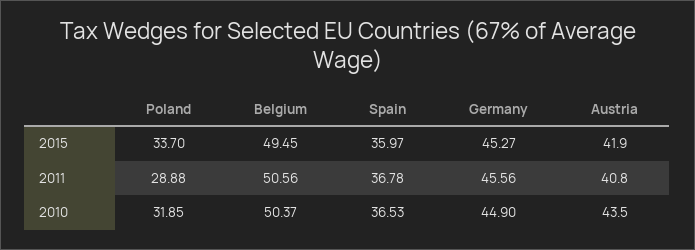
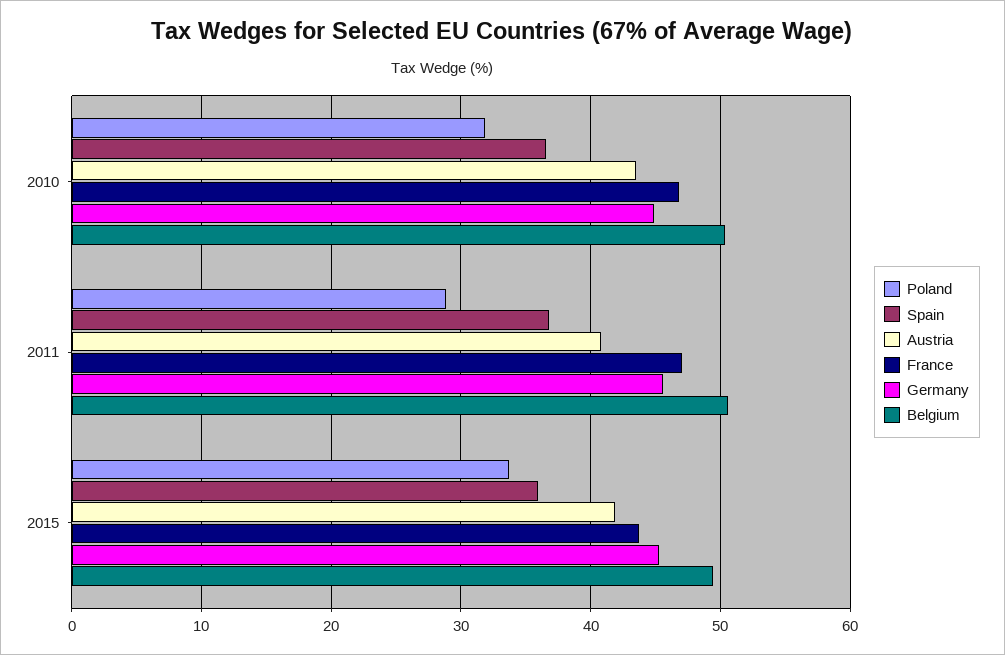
France, 2010: none -> 47
France, 2011: none -> 47
France, 2015: none -> 44

